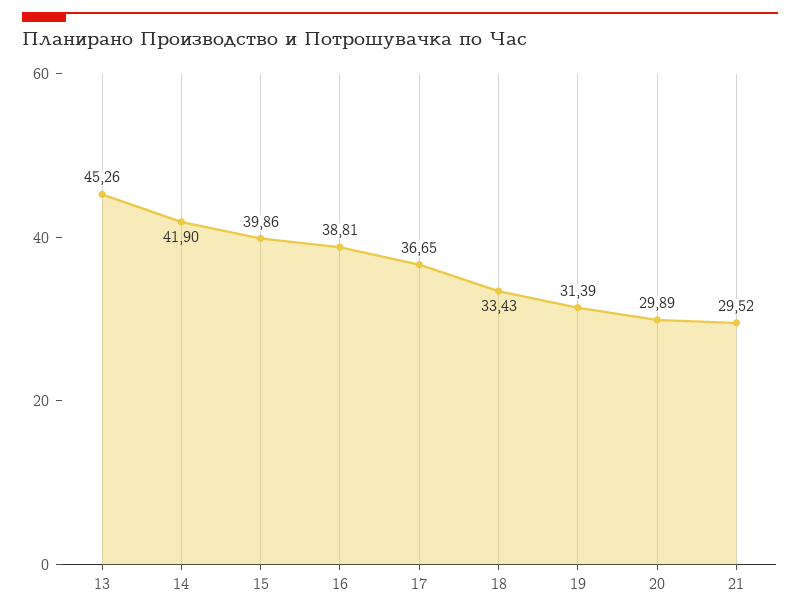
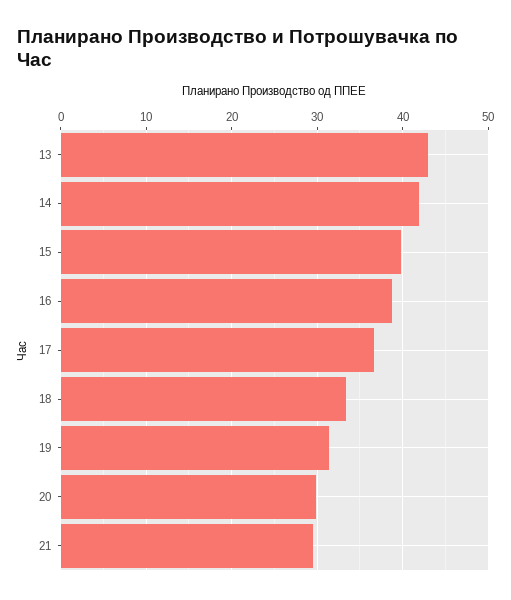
13: 45.26 -> 43

